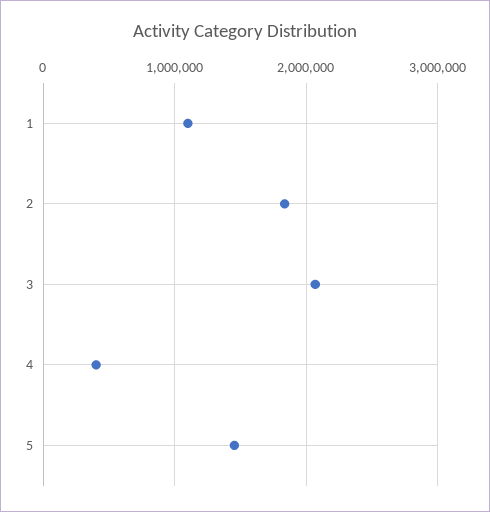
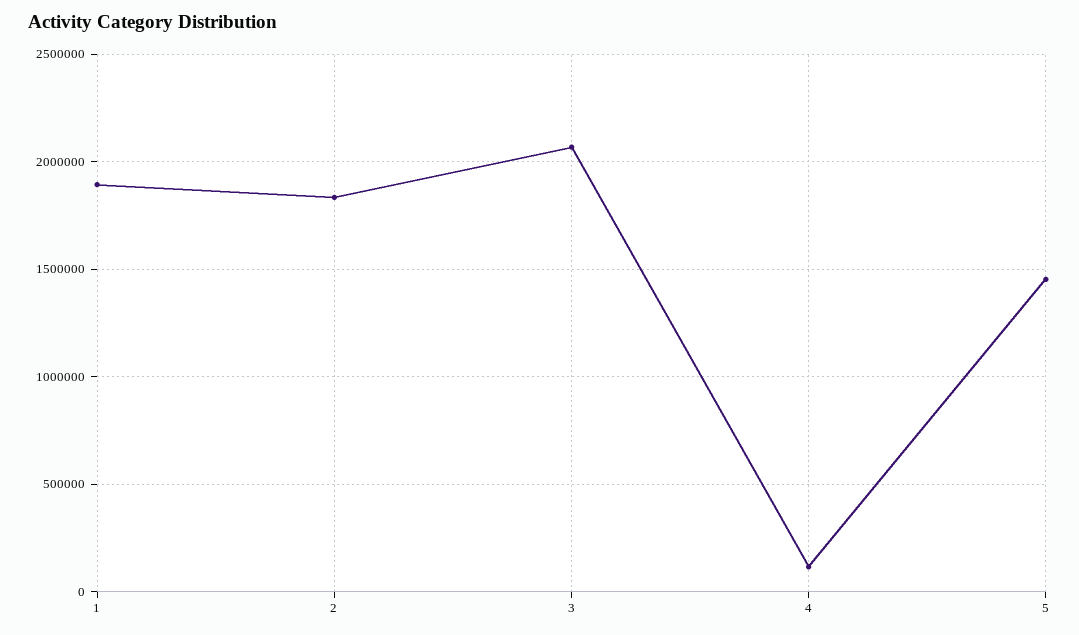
1: 1100000 -> 1900000
4: 400000 -> 100000

